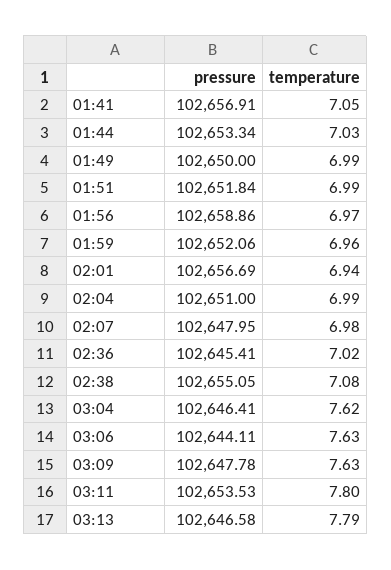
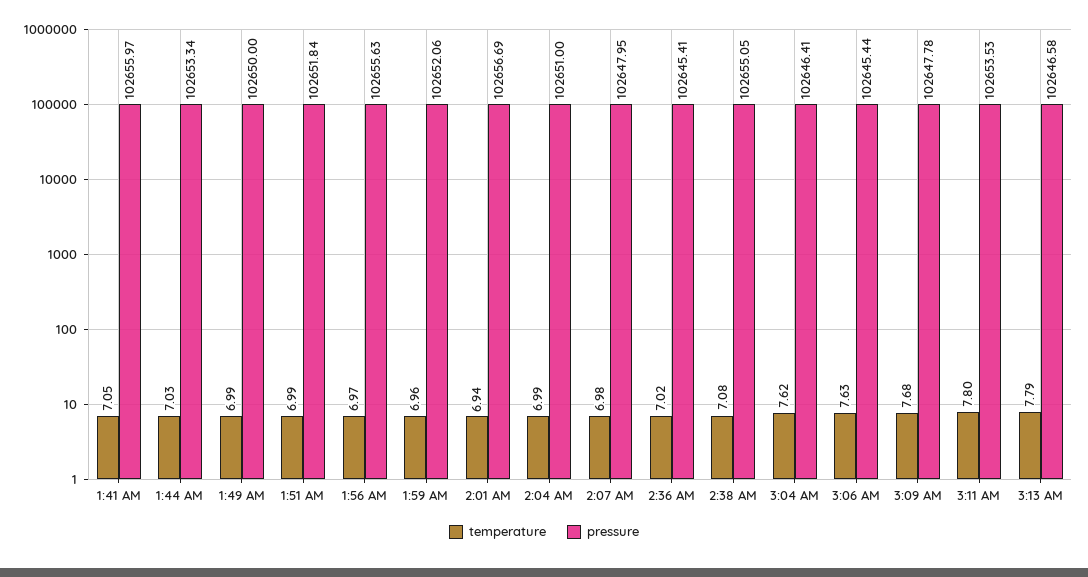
pressure, 01:41: 102656.91 -> 102655.97
pressure, 01:56: 102658.86 -> 102655.63
pressure, 03:06: 102644.11 -> 102645.44
temperature, 03:09: 7.63 -> 7.68

